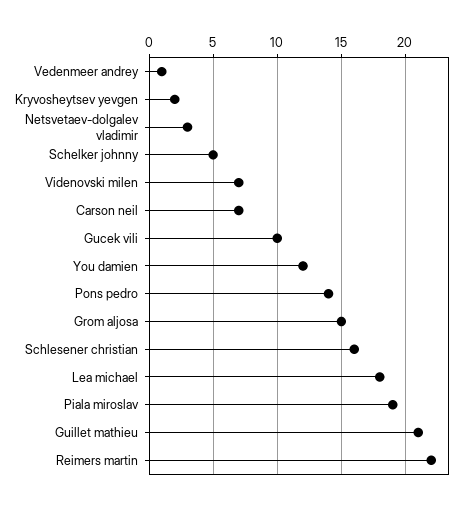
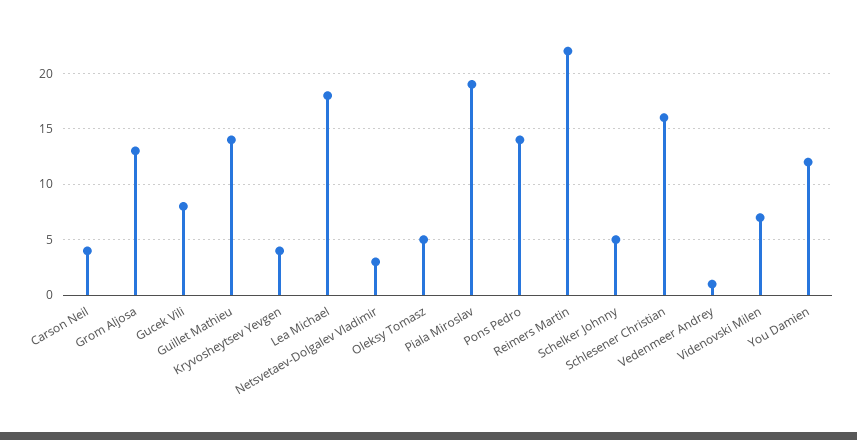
Kryvosheytsev yevgen: 2 -> 4
Carson neil: 7 -> 4
Gucek vili: 10 -> 8
Grom aljosa: 15 -> 13
Guillet mathieu: 21 -> 14
Oleksy Tomasz: none -> 5

